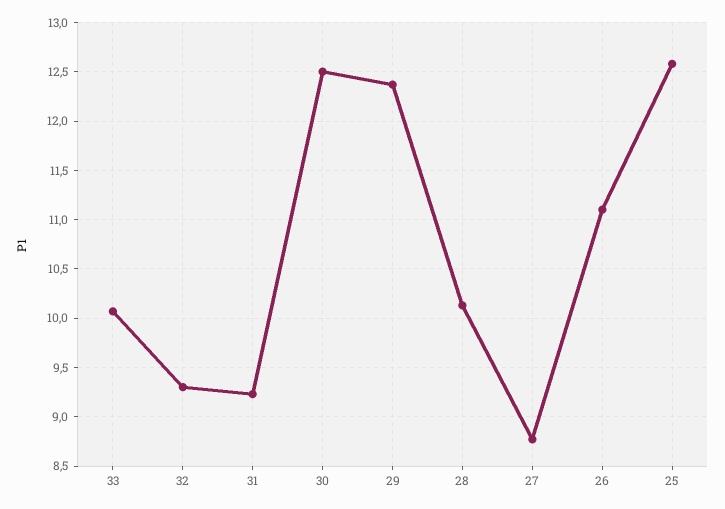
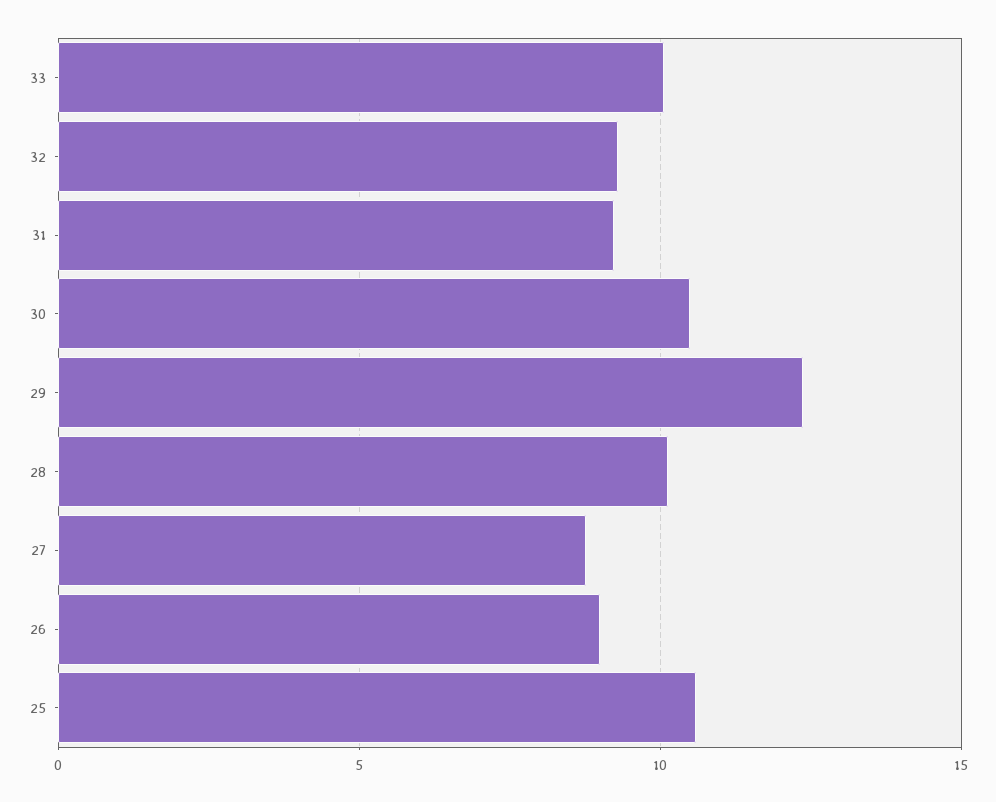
30: 12.5 -> 10.5
26: 11.1 -> 9
25: 12.6 -> 10.5

